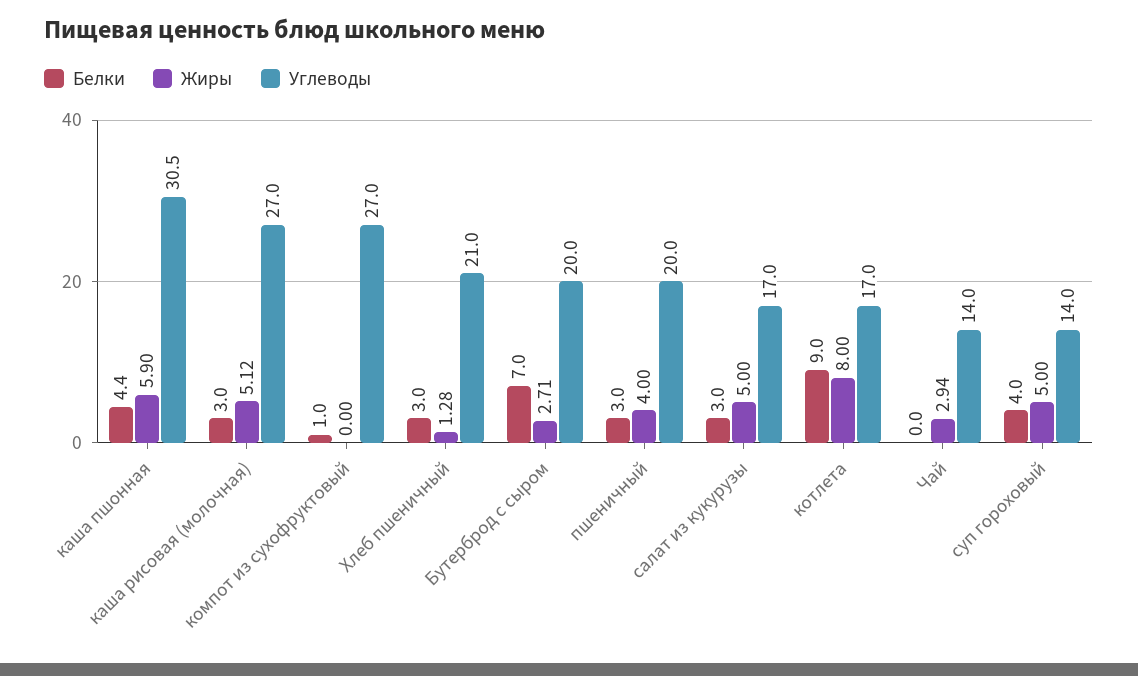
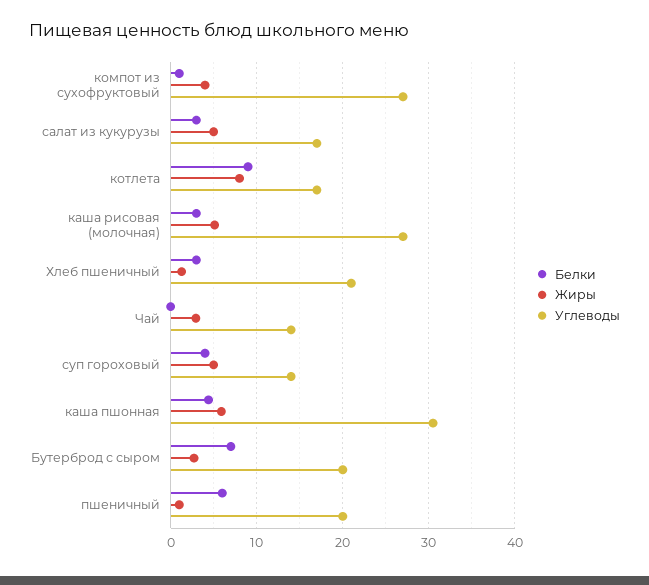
Жиры, компот из сухофруктовый: 0 -> 4
Белки, пшеничный: 3 -> 6
Жиры, пшеничный: 4 -> 1

